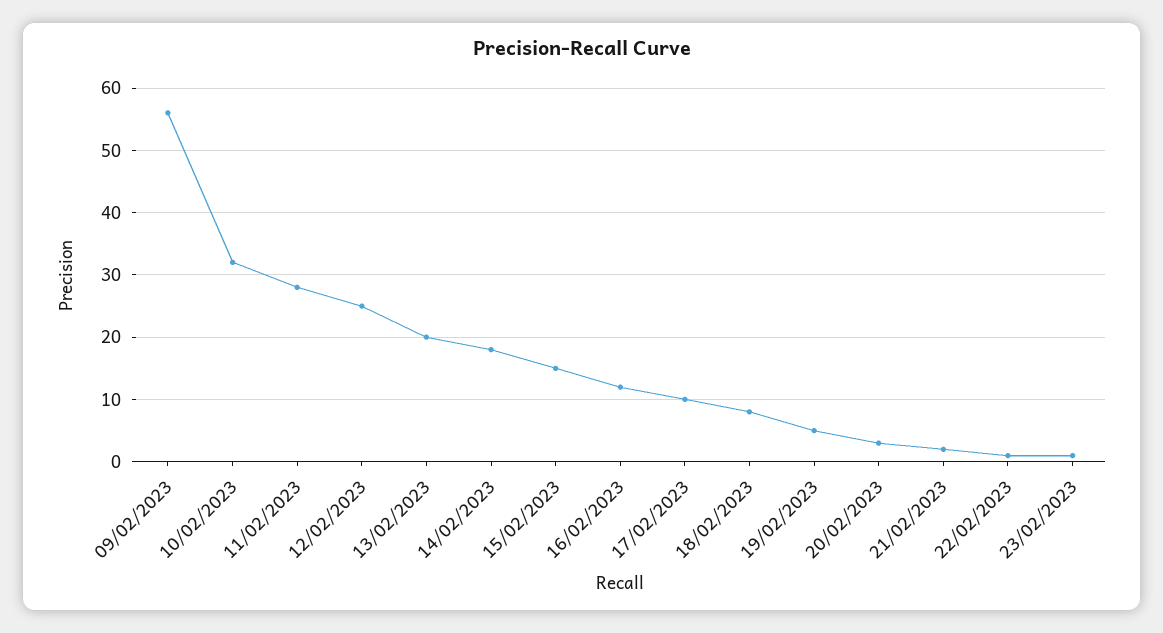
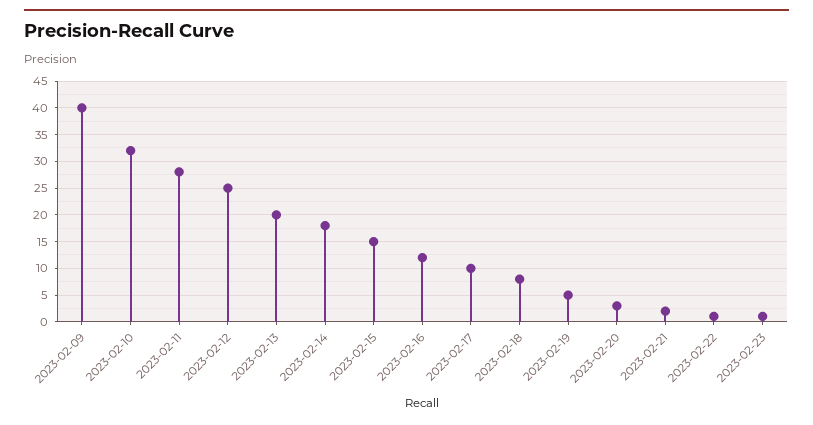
09/02/2023: 56 -> 40

